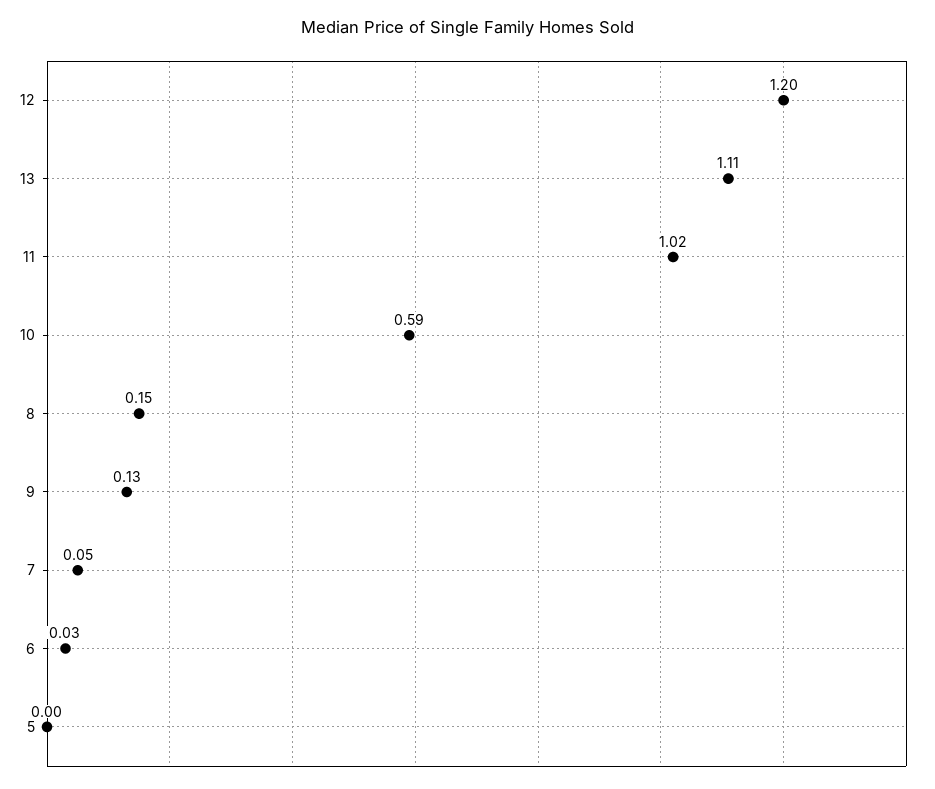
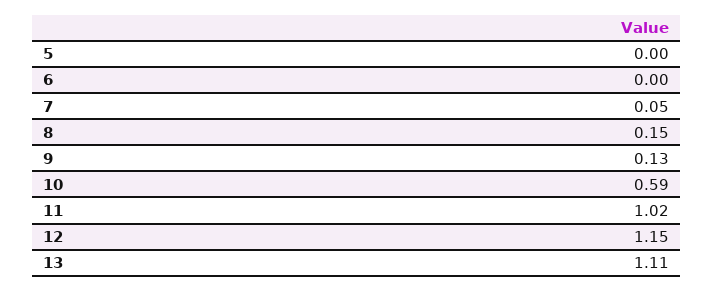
12: 1.2 -> 1.15
6: 0.03 -> 0

